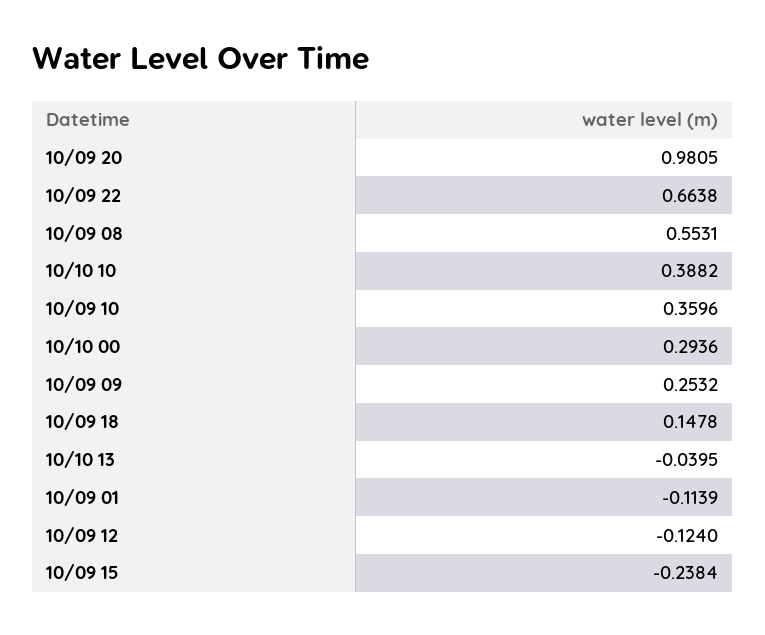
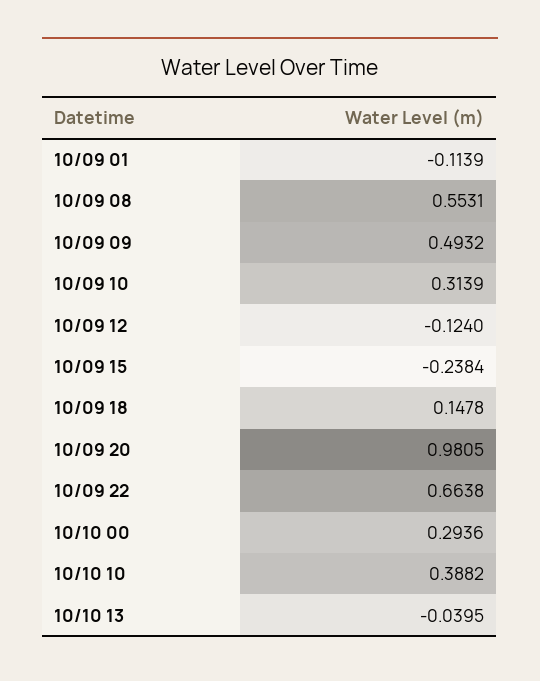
10/09 10: 0.3596 -> 0.3139
10/09 09: 0.2532 -> 0.4932

